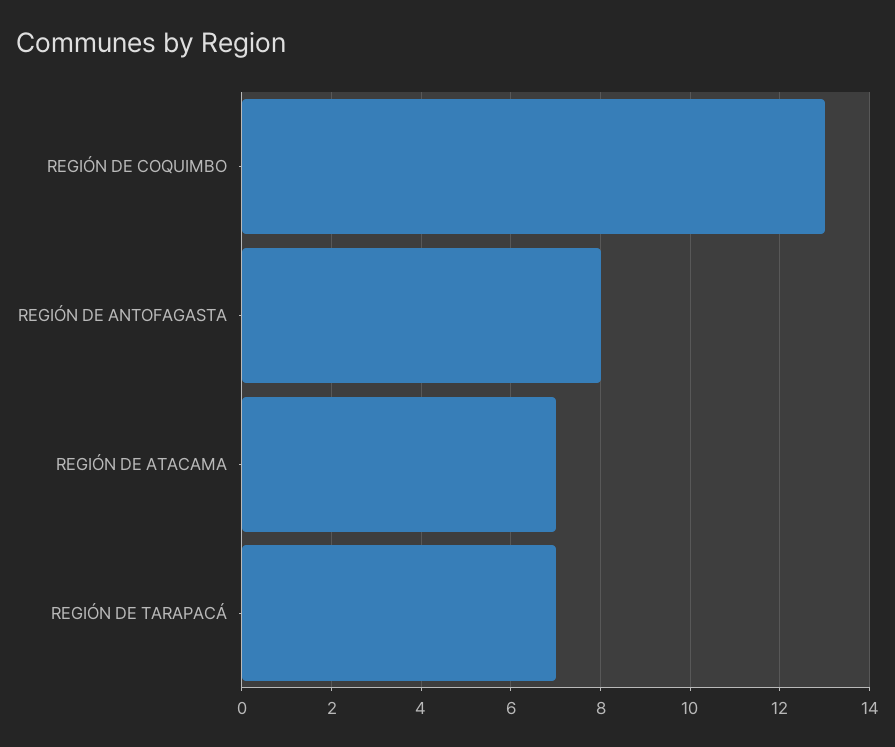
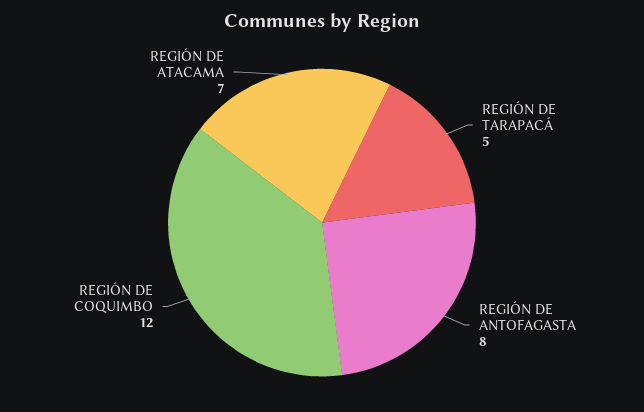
REGIÓN DE COQUIMBO: 13 -> 12
REGIÓN DE TARAPACÁ: 7 -> 5

